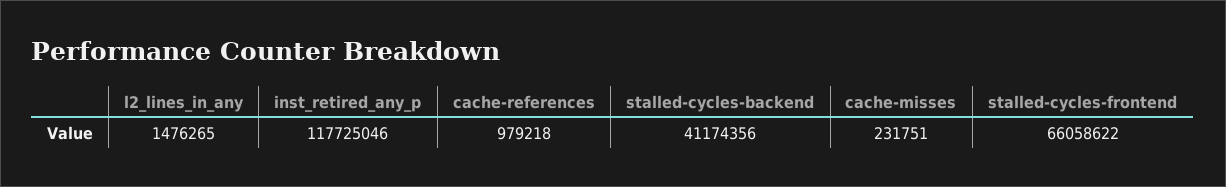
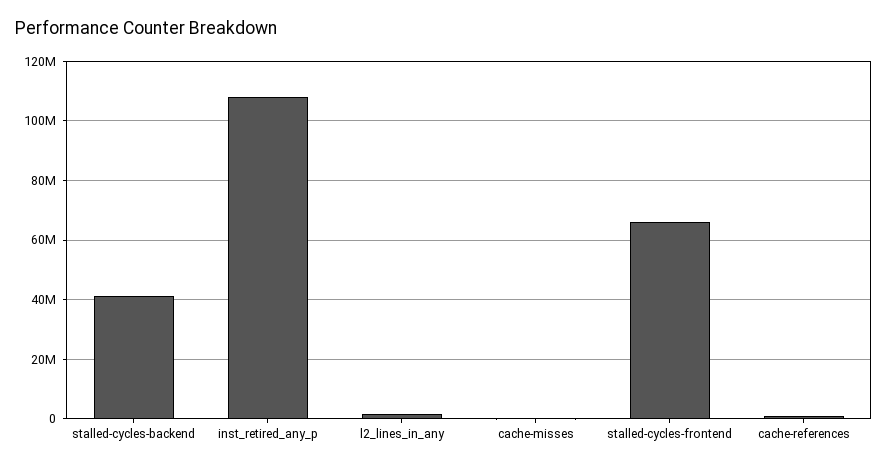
inst_retired_any_p: 117725046 -> 107500000

